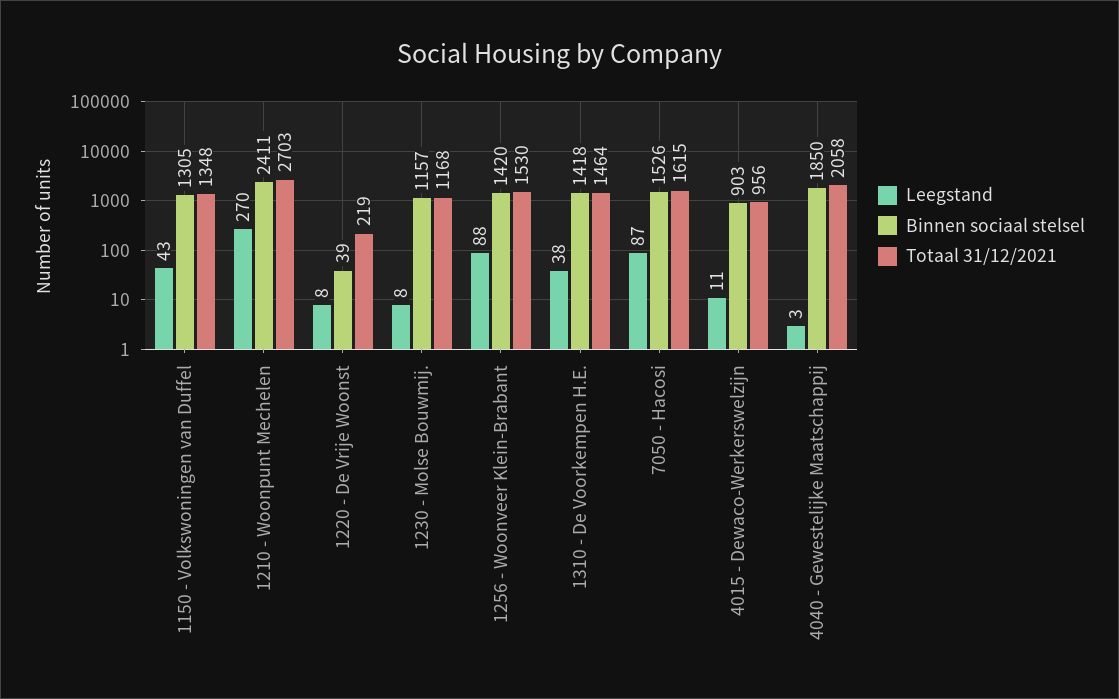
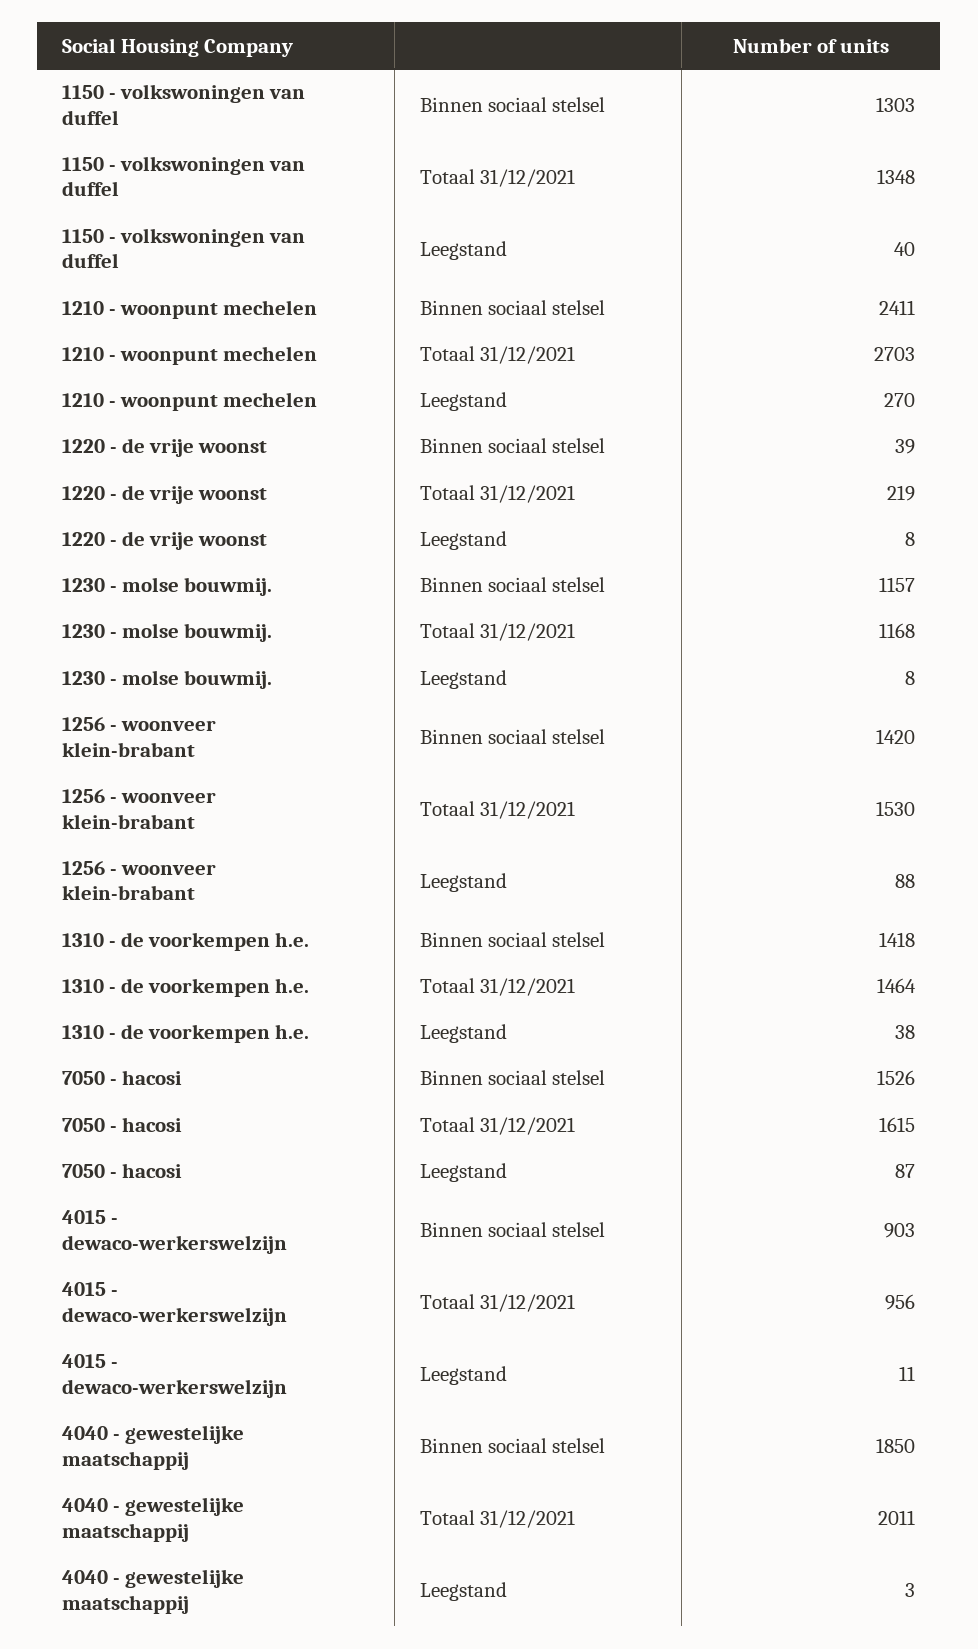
Leegstand, 1150 - Volkswoningen van Duffel: 43 -> 40
Binnen sociaal stelsel, 1150 - Volkswoningen van Duffel: 1305 -> 1303
Totaal 31/12/2021, 4040 - Gewestelijke Maatschappij: 2058 -> 2011

